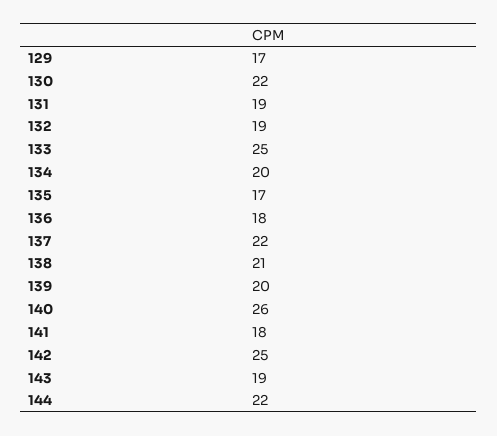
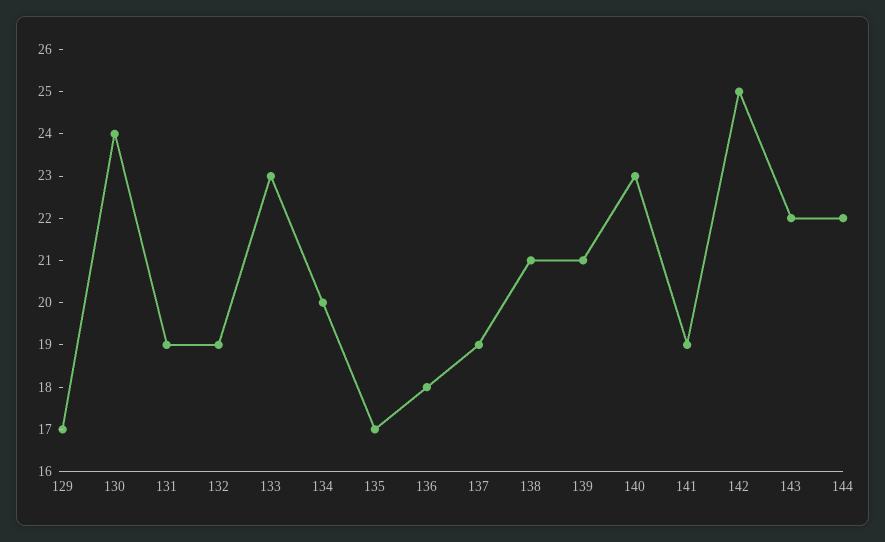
130: 22 -> 24
133: 25 -> 23
137: 22 -> 19
139: 20 -> 21
140: 26 -> 23
141: 18 -> 19
143: 19 -> 22

